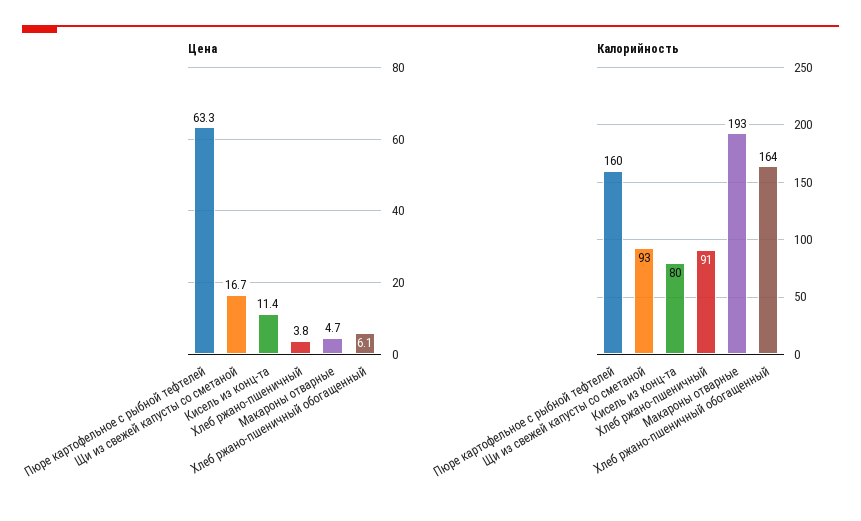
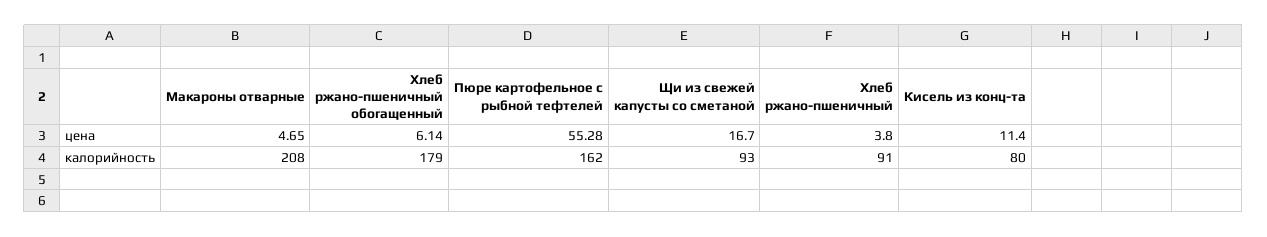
Цена, Пюре картофельное с рыбной тефтелей: 63.3 -> 55.28
Калорийность, Пюре картофельное с рыбной тефтелей: 160 -> 162
Калорийность, Макароны отварные: 193 -> 208
Калорийность, Хлеб ржано-пшеничный обогащенный: 164 -> 179

